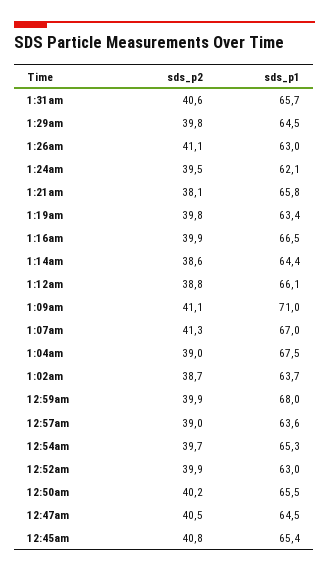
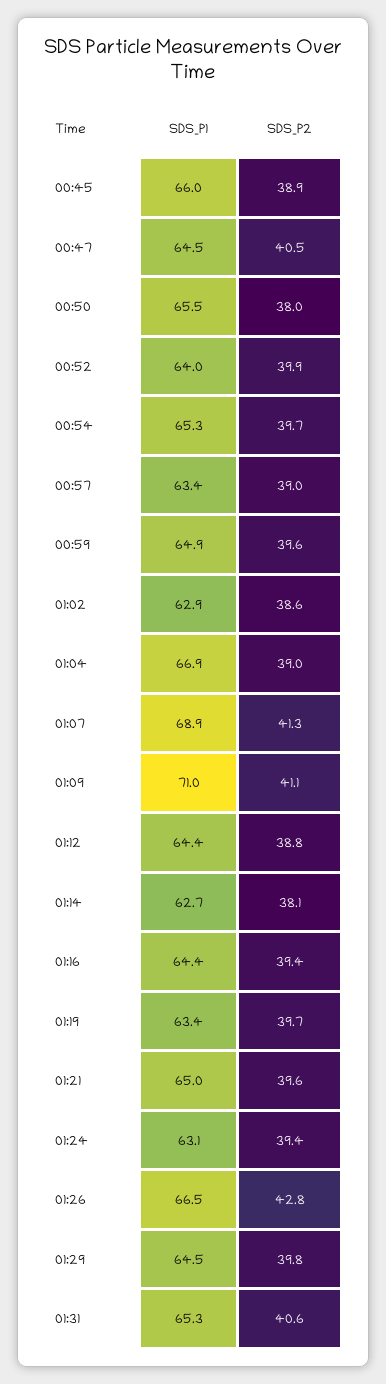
sds_p1, 1:31am: 65.7 -> 65.3
sds_p2, 1:26am: 41.1 -> 42.8
sds_p1, 1:26am: 63 -> 66.5
sds_p2, 1:24am: 39.5 -> 39.4
sds_p1, 1:24am: 62.1 -> 63.1
sds_p2, 1:21am: 38.1 -> 39.6
sds_p1, 1:21am: 65.8 -> 65
sds_p2, 1:19am: 39.8 -> 39.7
sds_p2, 1:16am: 39.9 -> 39.4
sds_p1, 1:16am: 66.5 -> 64.4
sds_p2, 1:14am: 38.6 -> 38.1
sds_p1, 1:14am: 64.4 -> 62.7
sds_p1, 1:12am: 66.1 -> 64.4
sds_p1, 1:07am: 67 -> 68.9
sds_p1, 1:04am: 67.5 -> 66.9
sds_p2, 1:02am: 38.7 -> 38.6
sds_p1, 1:02am: 63.7 -> 62.9
sds_p2, 12:59am: 39.9 -> 39.6
sds_p1, 12:59am: 68 -> 64.9
sds_p1, 12:57am: 63.6 -> 63.4
sds_p1, 12:52am: 63 -> 64
sds_p2, 12:50am: 40.2 -> 38
sds_p2, 12:45am: 40.8 -> 38.9
sds_p1, 12:45am: 65.4 -> 66

